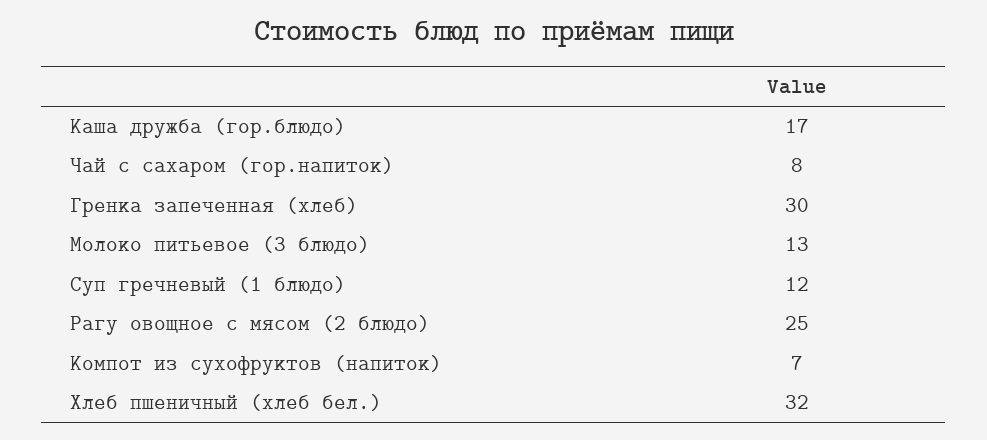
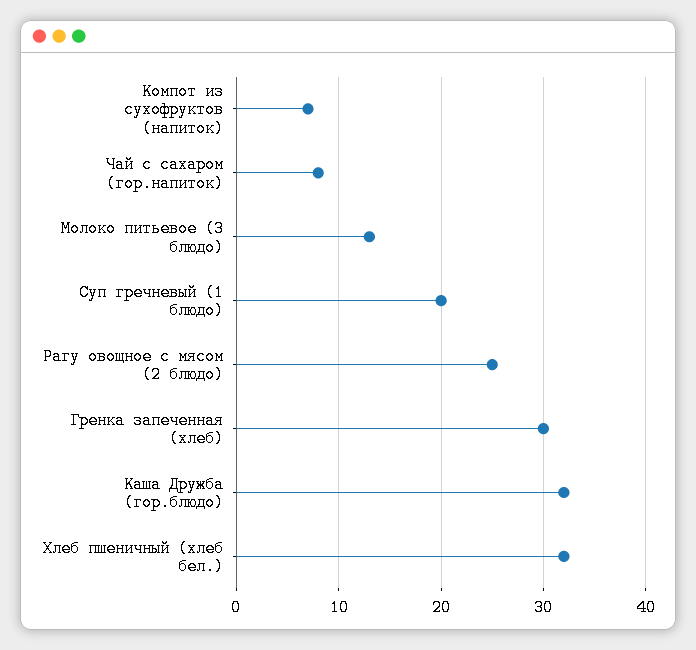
Каша дружба (гор.блюдо): 17 -> 32
Суп гречневый (1 блюдо): 12 -> 20

